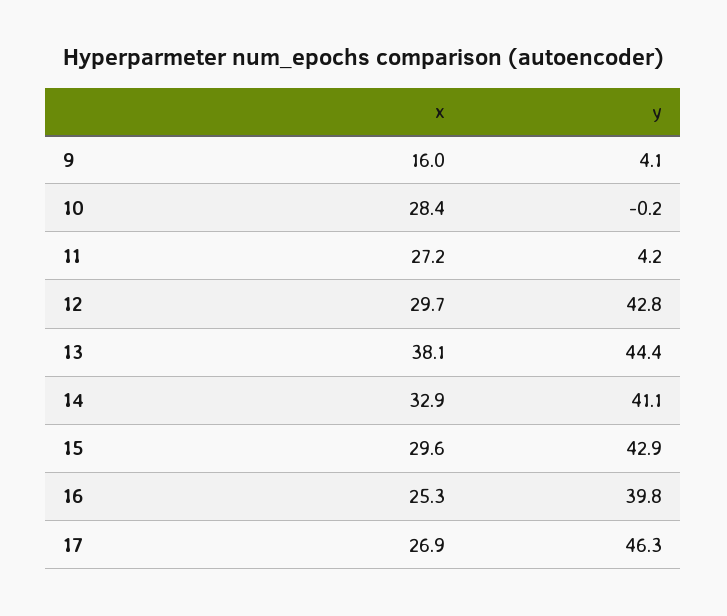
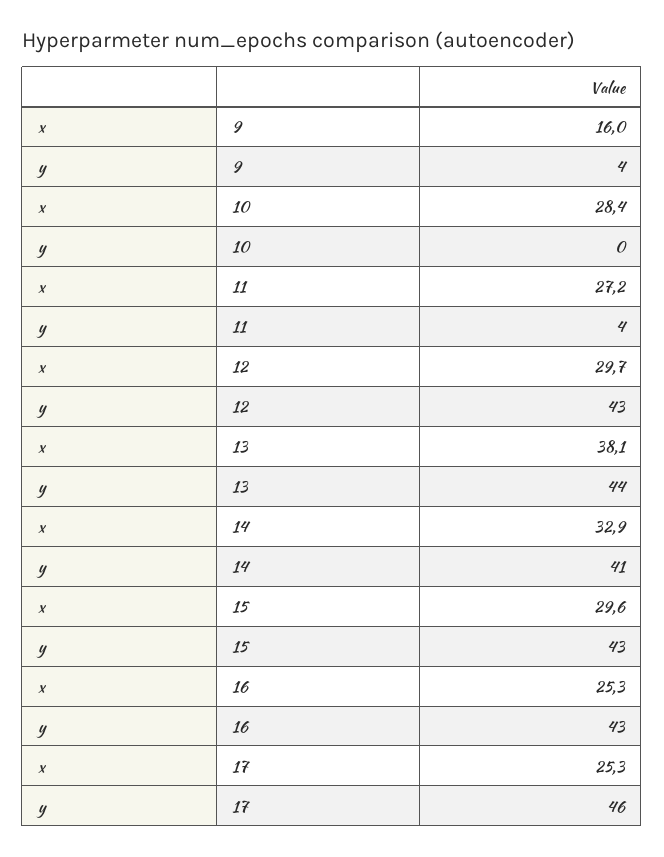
y, 16: 39.8 -> 43
x, 17: 26.9 -> 25.3

